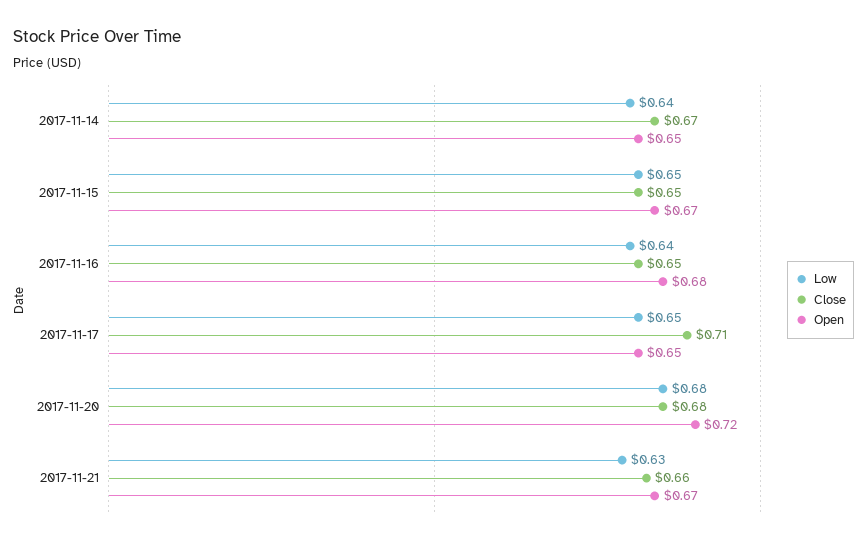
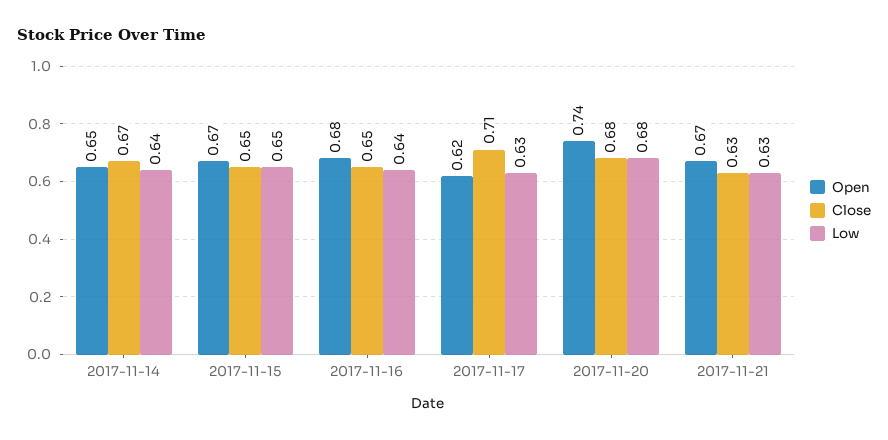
Low, 2017-11-17: 0.65 -> 0.63
Open, 2017-11-17: 0.65 -> 0.62
Open, 2017-11-20: 0.72 -> 0.74
Close, 2017-11-21: 0.66 -> 0.63

